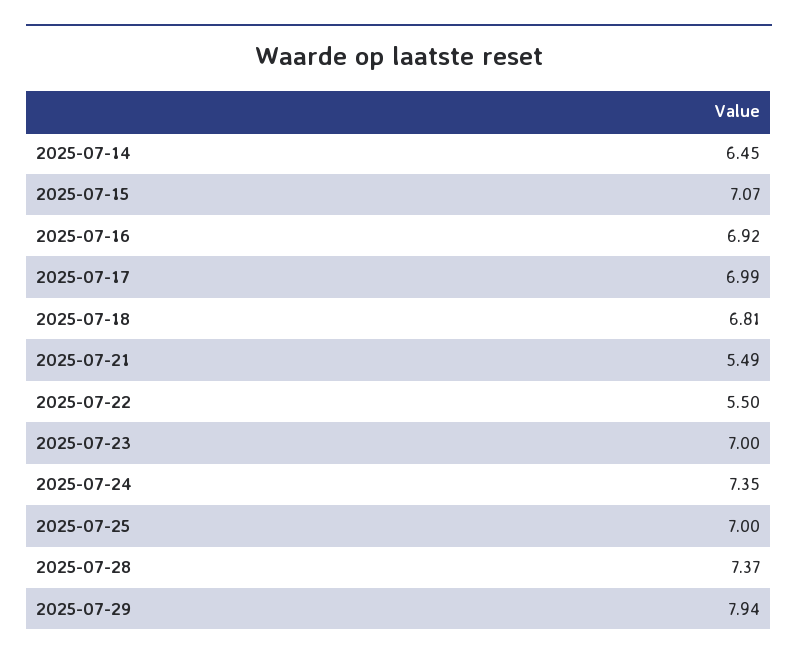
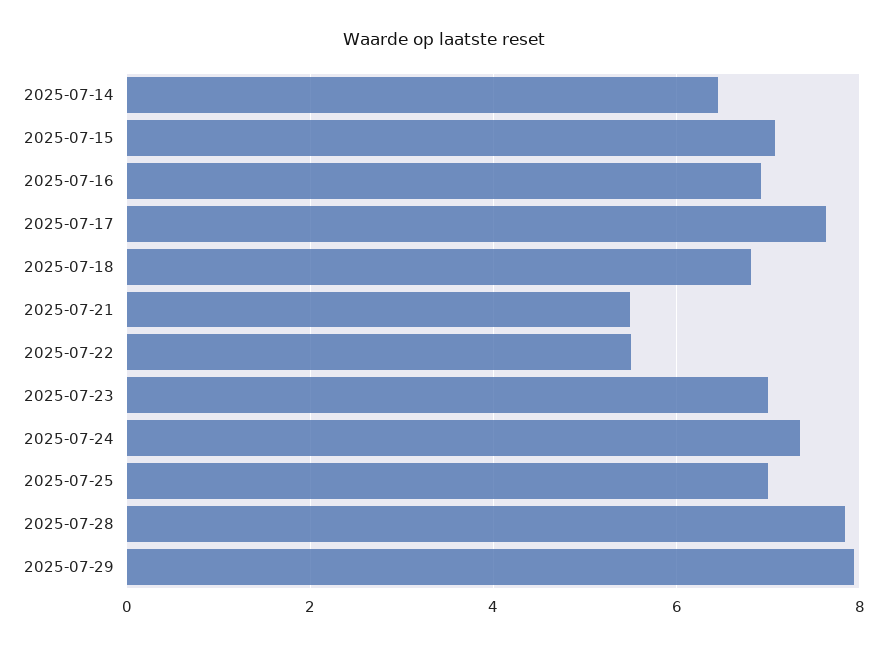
2025-07-17: 6.99 -> 7.6
2025-07-28: 7.37 -> 7.8

